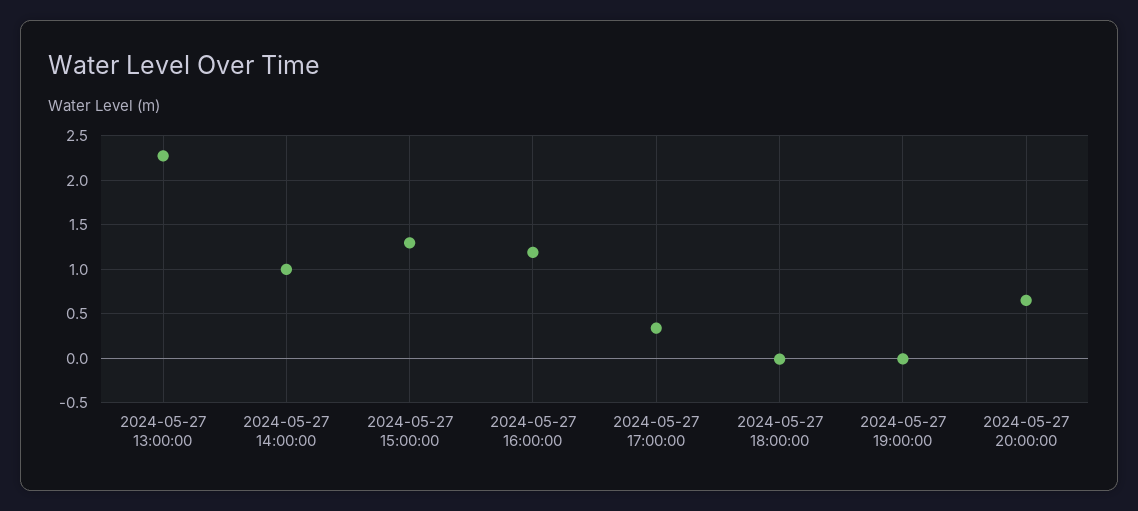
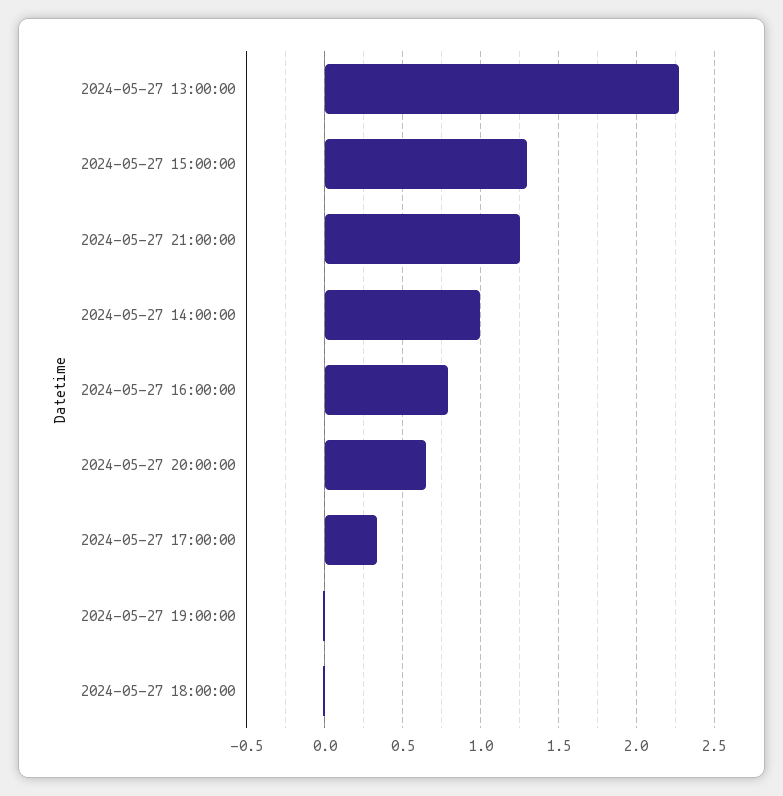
2024-05-27 16:00:00: 1.2 -> 0.8
2024-05-27 21:00:00: none -> 1.25

